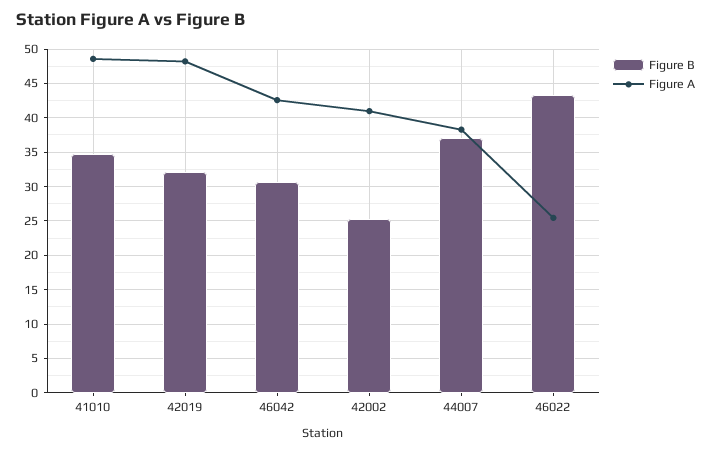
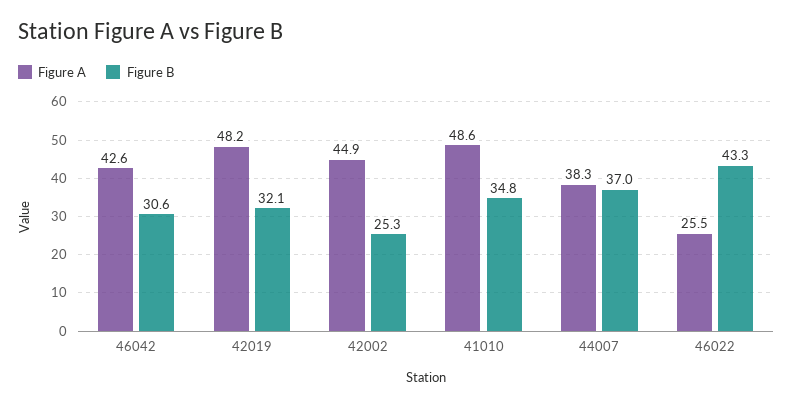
Figure A, 42002: 41 -> 44.9

